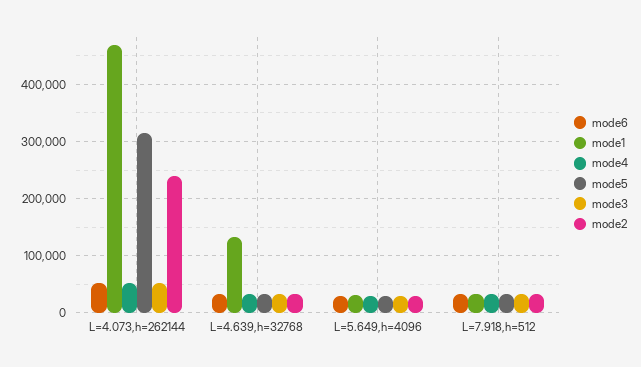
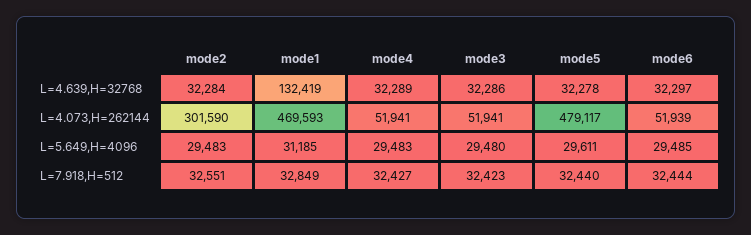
mode5, L=4.073,h=262144: 320000 -> 479117
mode2, L=4.073,h=262144: 240000 -> 301590

